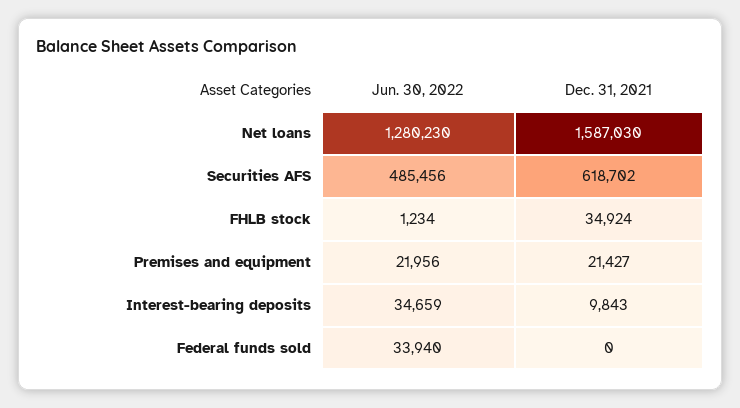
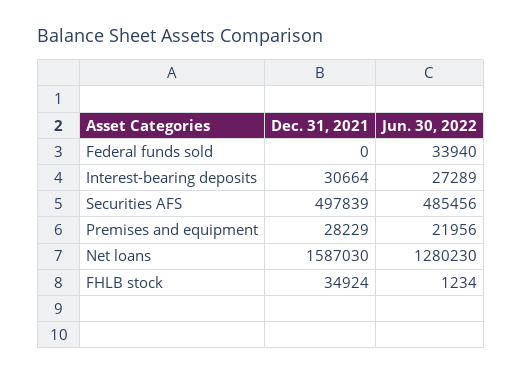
Dec. 31, 2021, Securities AFS: 618702 -> 497839
Dec. 31, 2021, Premises and equipment: 21427 -> 28229
Jun. 30, 2022, Interest-bearing deposits: 34659 -> 27289
Dec. 31, 2021, Interest-bearing deposits: 9843 -> 30664

